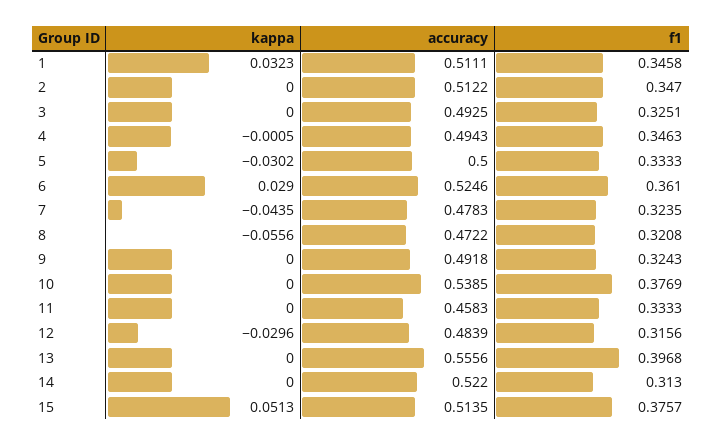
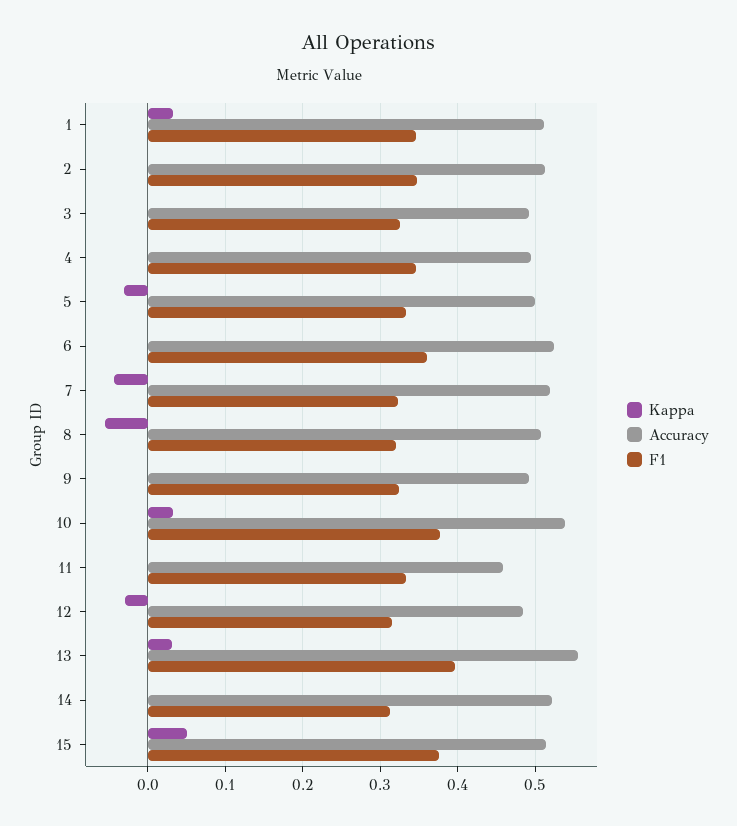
kappa, 6: 0.029 -> 0
accuracy, 7: 0.4783 -> 0.52
accuracy, 8: 0.4722 -> 0.51
kappa, 10: 0 -> 0.03
kappa, 13: 0 -> 0.03

